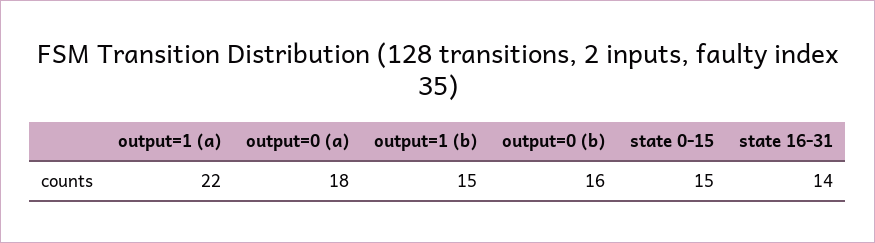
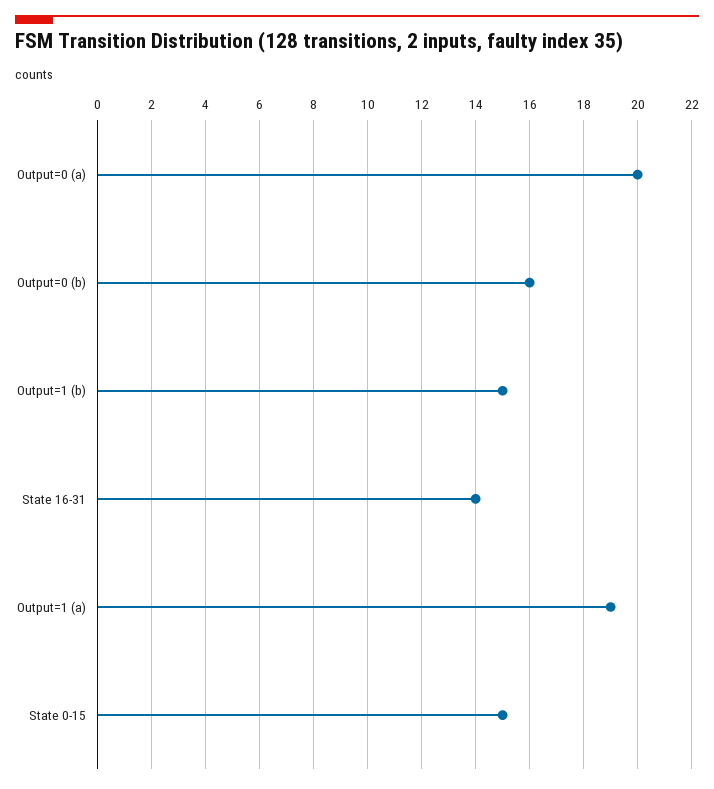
output=1 (a): 22 -> 19
output=0 (a): 18 -> 20

